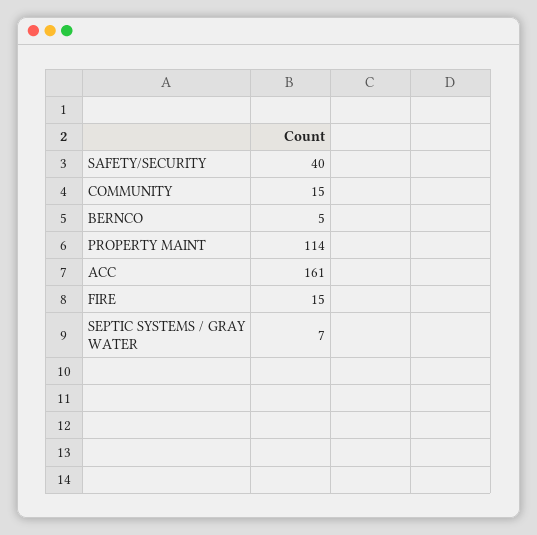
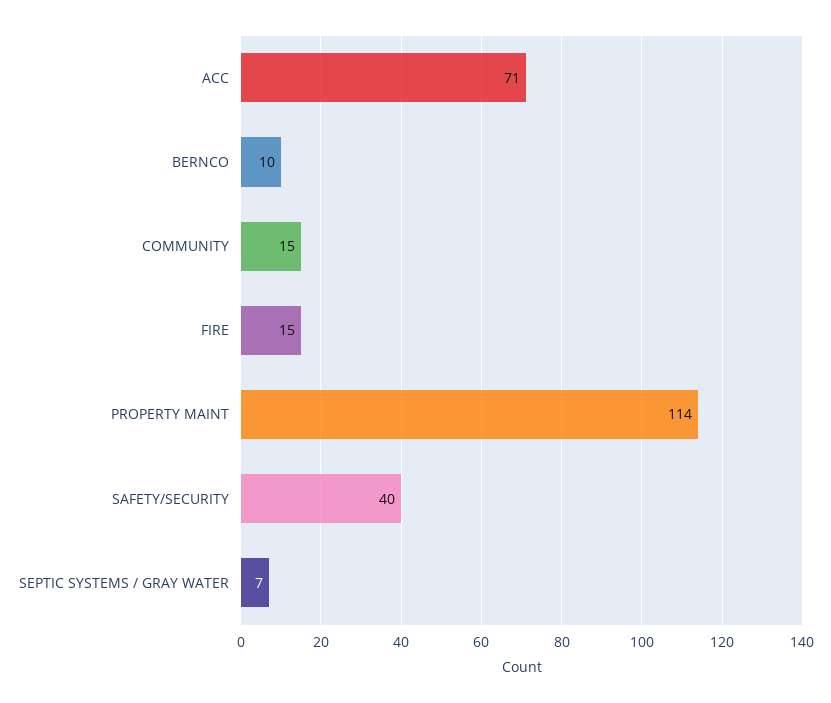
BERNCO: 5 -> 10
ACC: 161 -> 71

